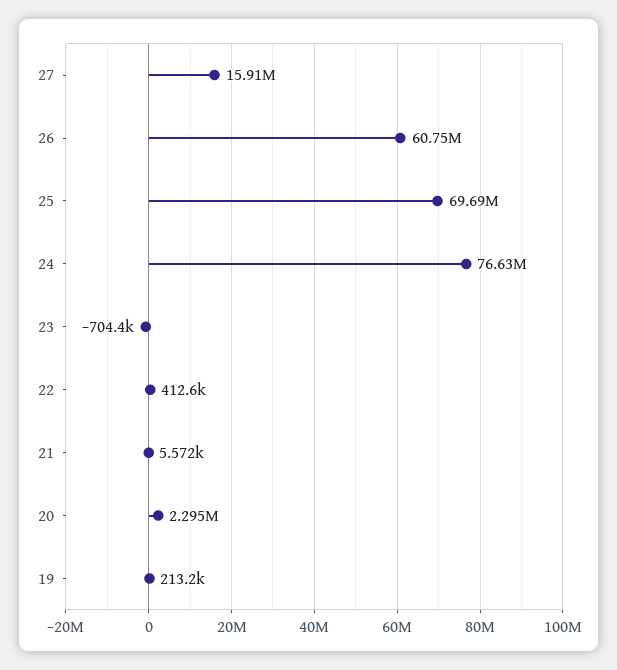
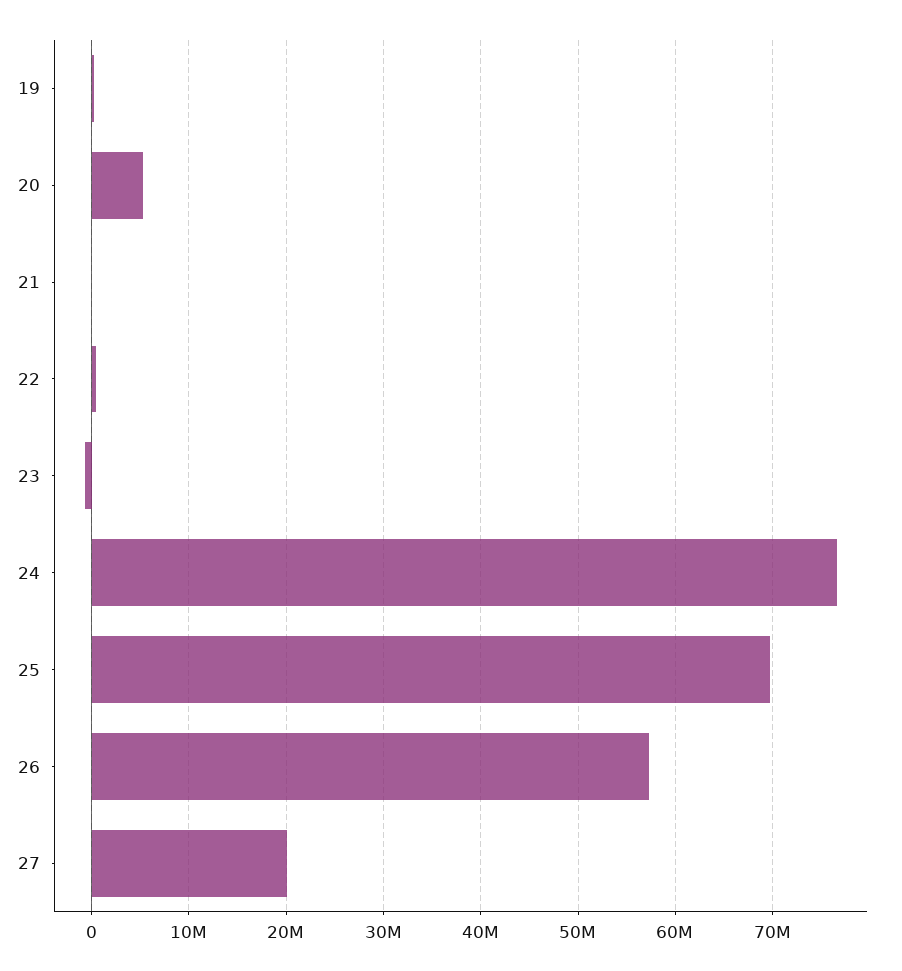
27: 15910000 -> 20000000
26: 60750000 -> 57000000
20: 2295000 -> 5000000

